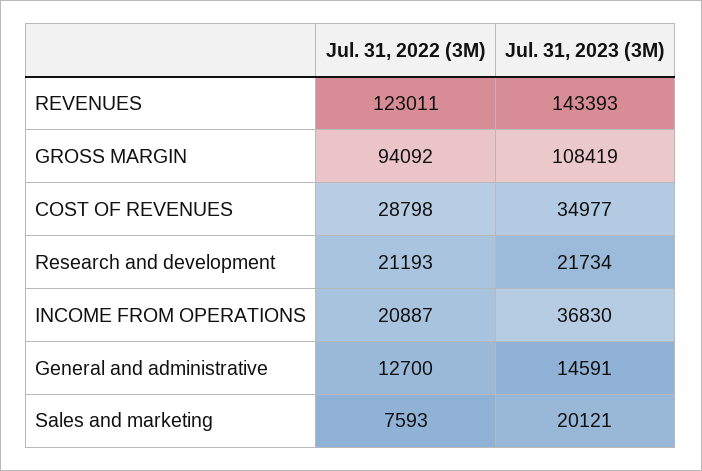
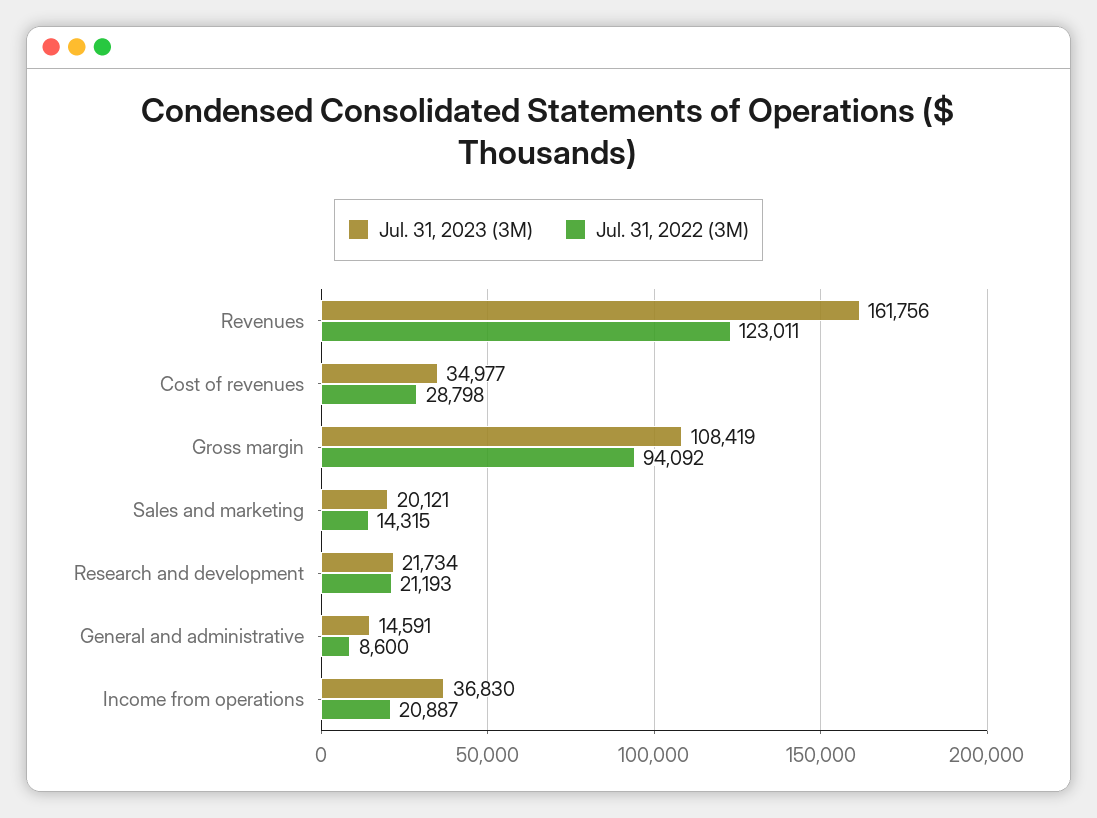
Jul. 31, 2023 (3M), REVENUES: 143393 -> 161756
Jul. 31, 2022 (3M), General and administrative: 12700 -> 8600
Jul. 31, 2022 (3M), Sales and marketing: 7593 -> 14315

